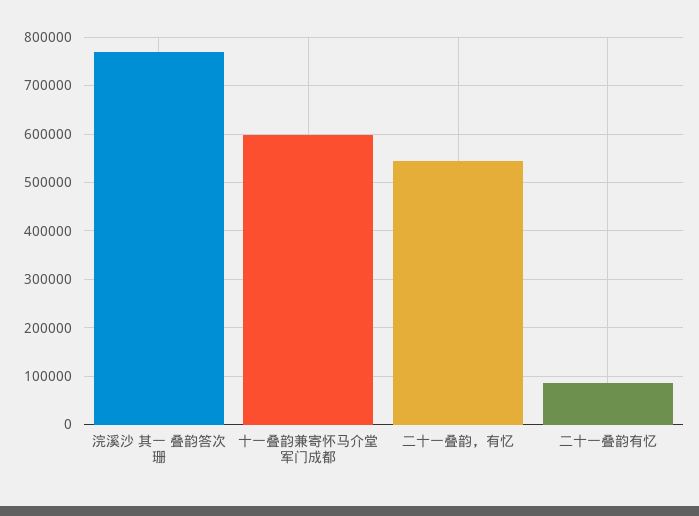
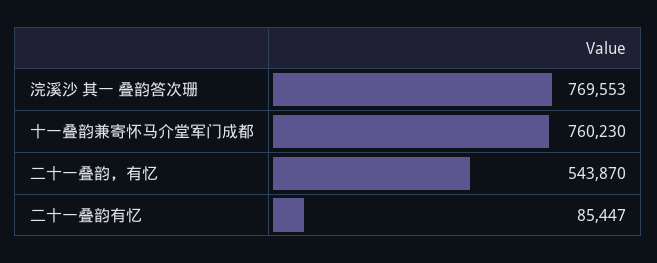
十一叠韵兼寄怀马介堂军门成都: 600000 -> 760230

